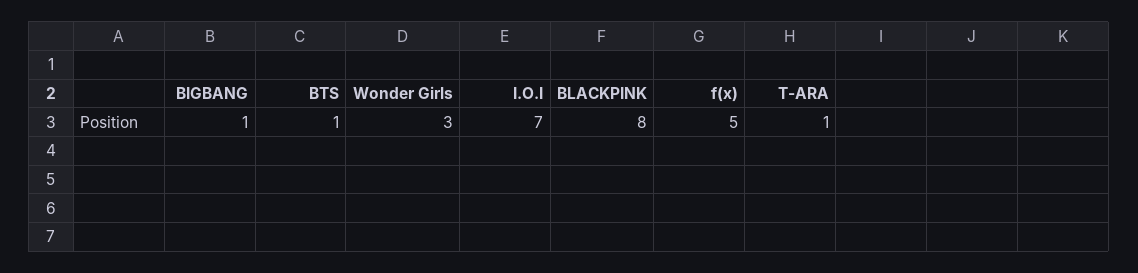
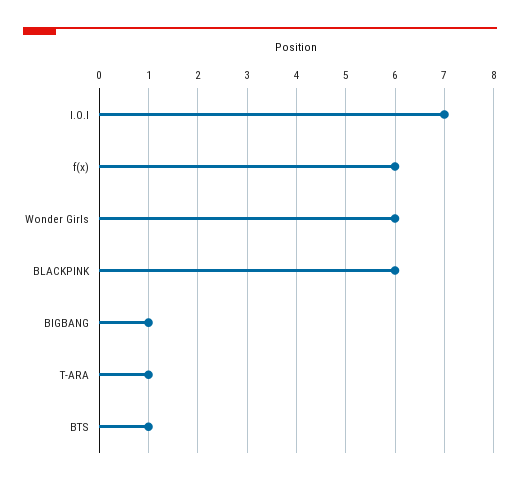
Wonder Girls: 3 -> 6
BLACKPINK: 8 -> 6
f(x): 5 -> 6

